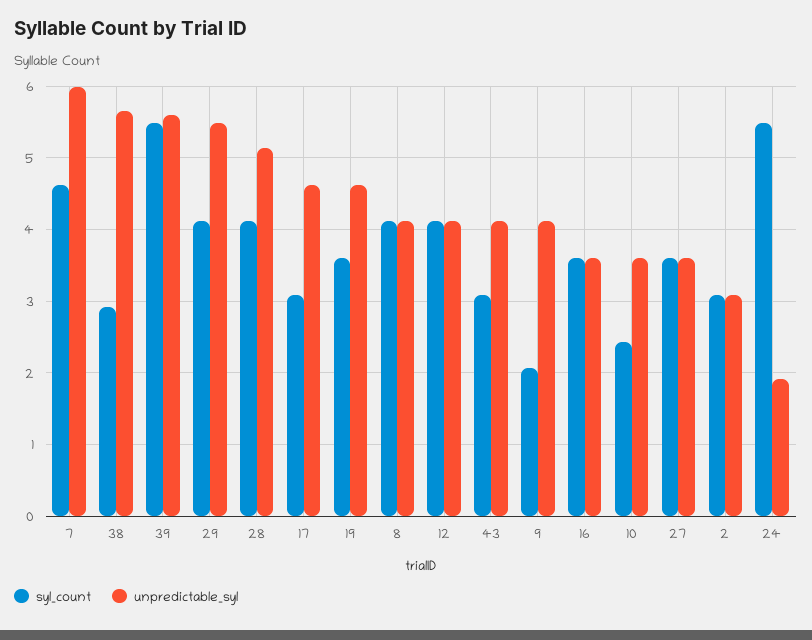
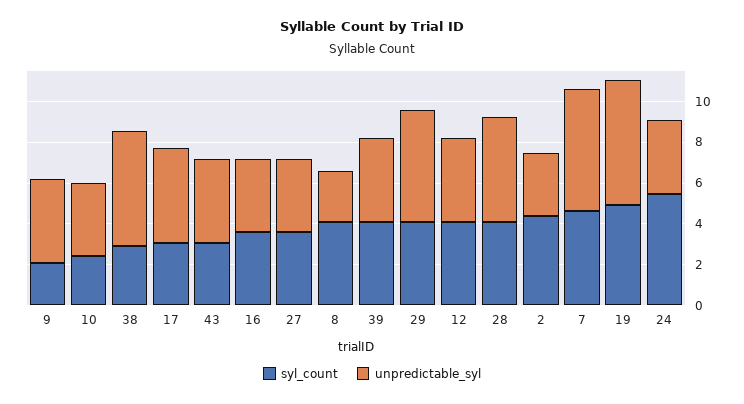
syl_count, 39: 5.5 -> 4
unpredictable_syl, 39: 5.6 -> 4
syl_count, 19: 3.6 -> 5
unpredictable_syl, 19: 4.6 -> 6
unpredictable_syl, 8: 4.1 -> 2.5
syl_count, 2: 3.1 -> 4.5
unpredictable_syl, 24: 1.9 -> 3.5

